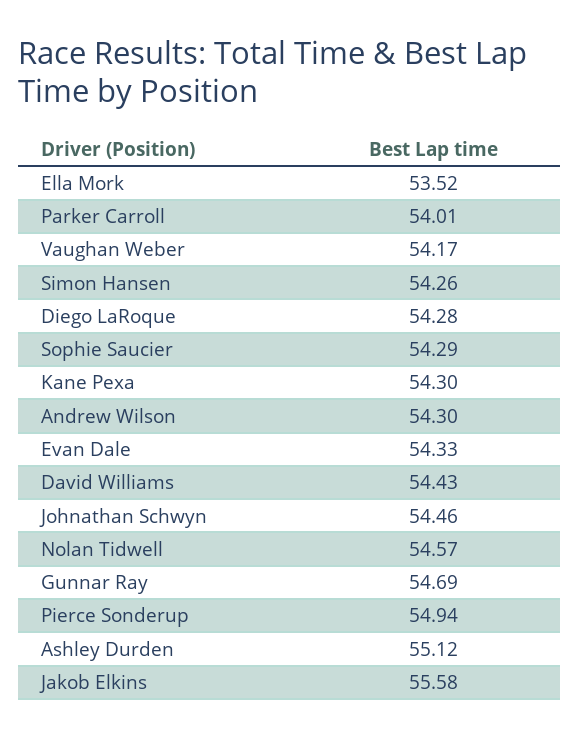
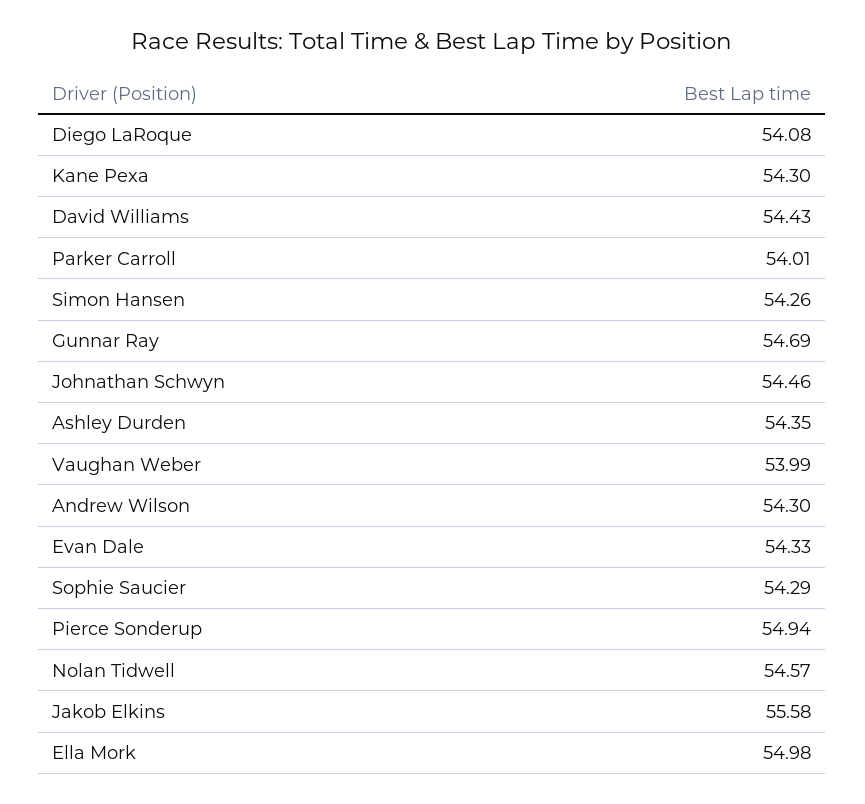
Ella Mork: 53.52 -> 54.98
Vaughan Weber: 54.17 -> 53.99
Diego LaRoque: 54.28 -> 54.08
Ashley Durden: 55.12 -> 54.35

